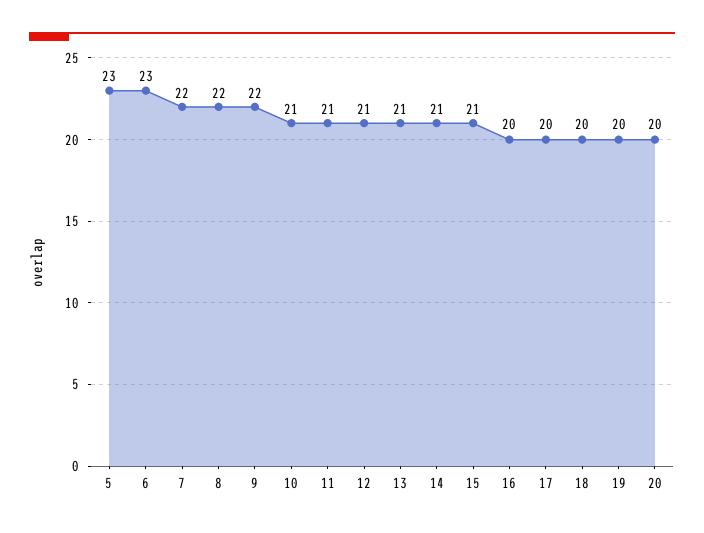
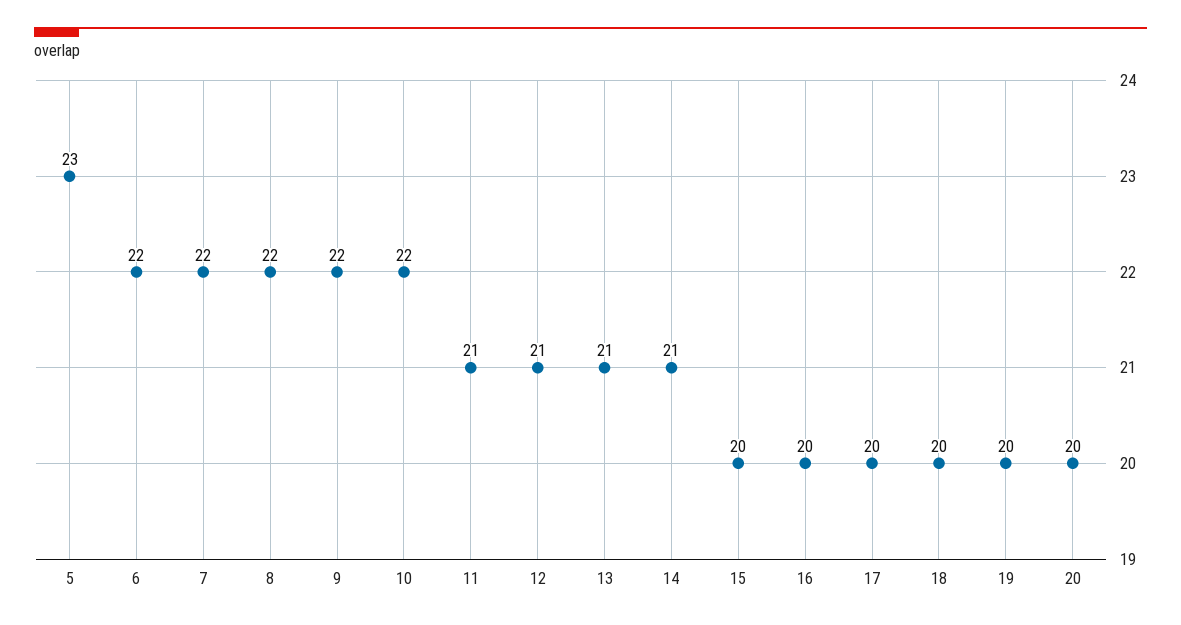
6: 23 -> 22
10: 21 -> 22
15: 21 -> 20

